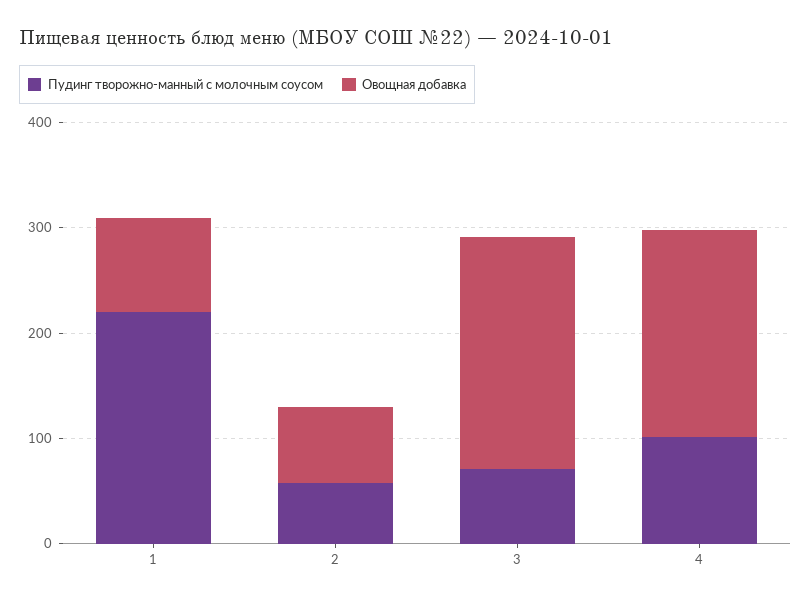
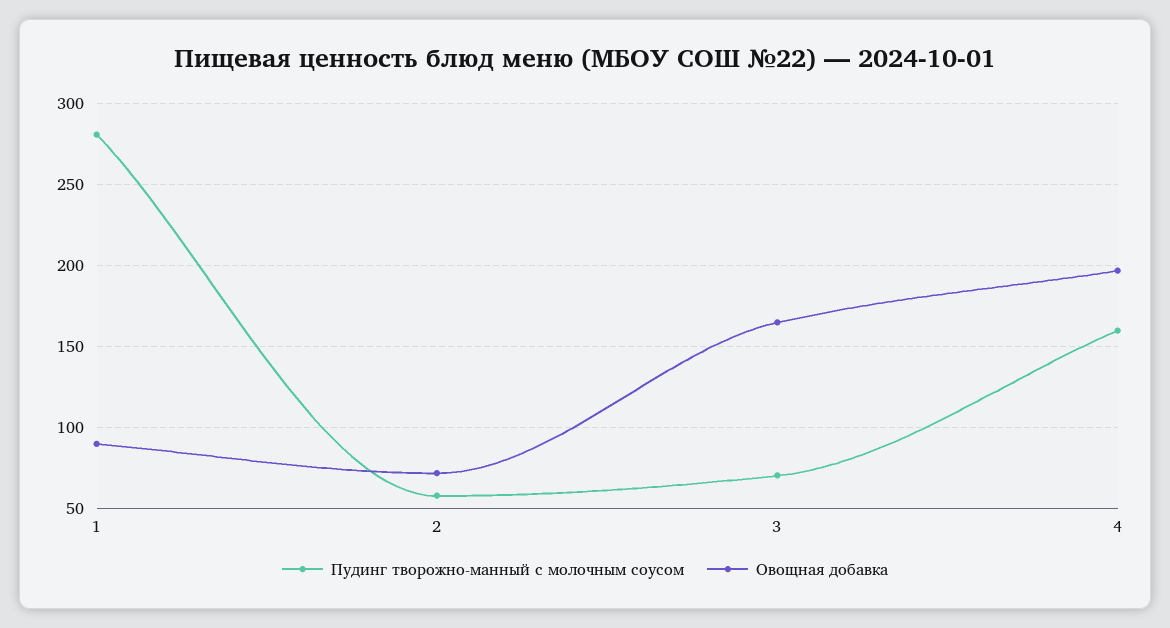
Пудинг творожно-манный с молочным соусом, 1: 220 -> 280
Овощная добавка, 3: 220 -> 165
Пудинг творожно-манный с молочным соусом, 4: 100 -> 160

